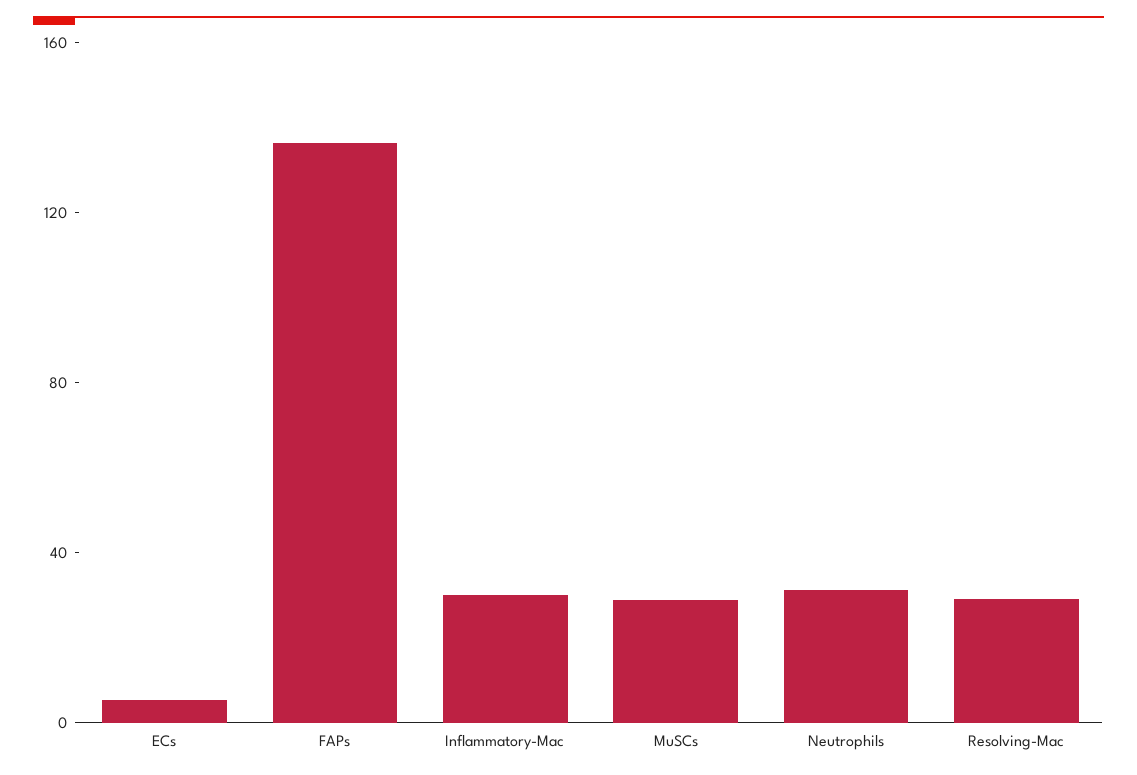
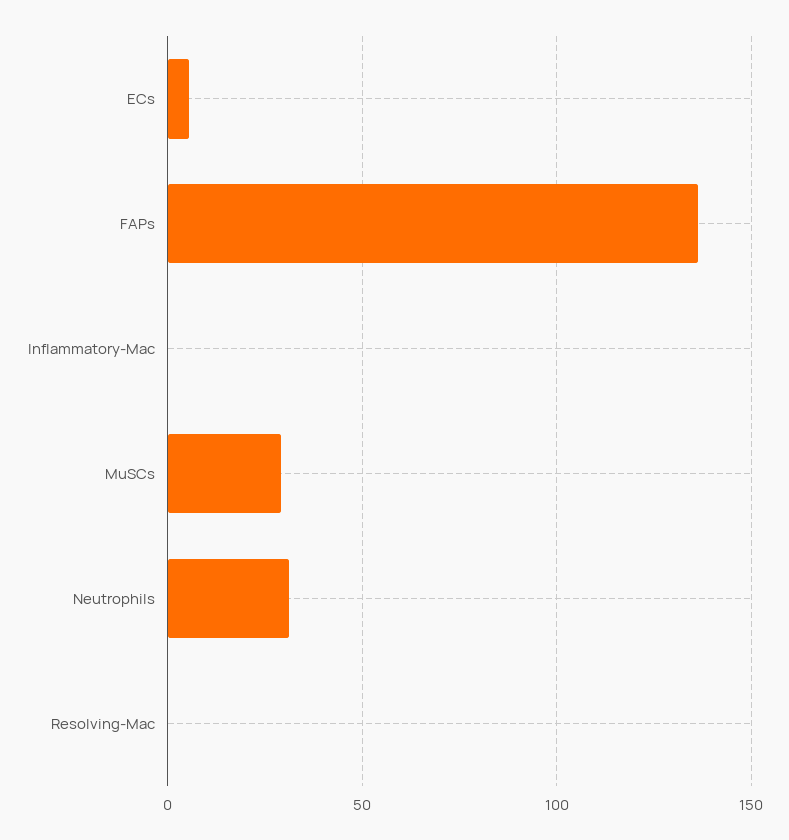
Inflammatory-Mac: 30 -> 0
Resolving-Mac: 30 -> 0

